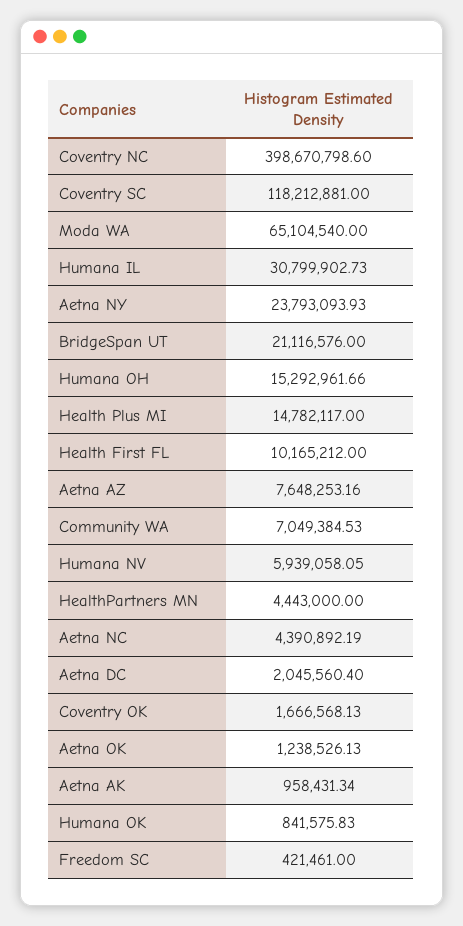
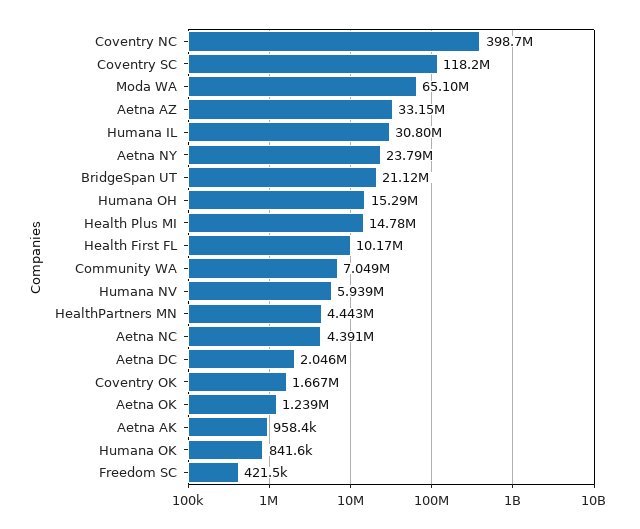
Aetna AZ: 7648253.16 -> 33150000

